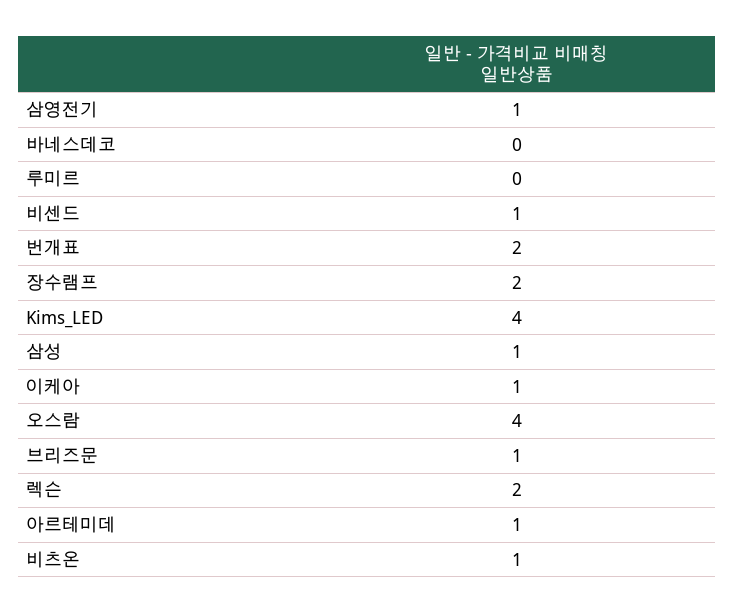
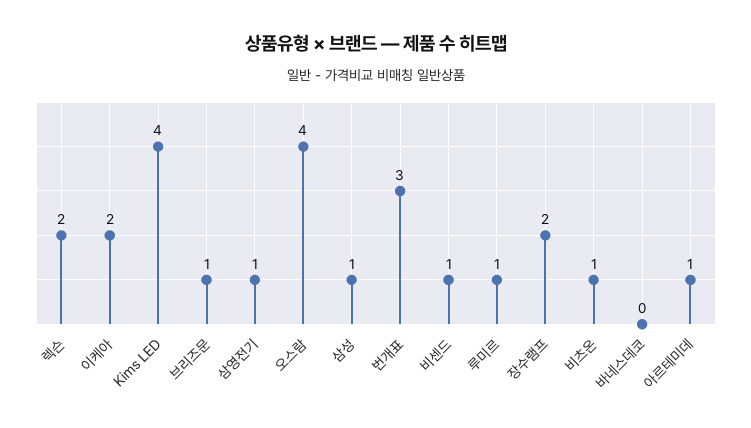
루미르: 0 -> 1
번개표: 2 -> 3
이케아: 1 -> 2

